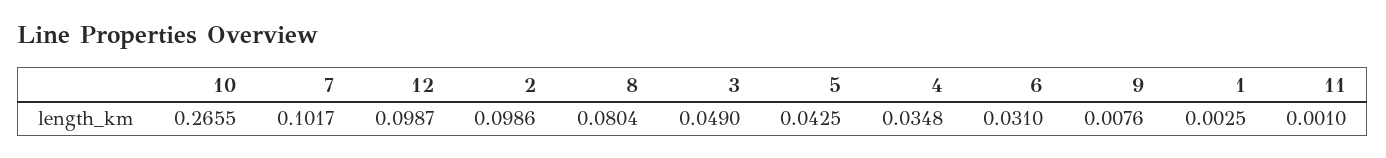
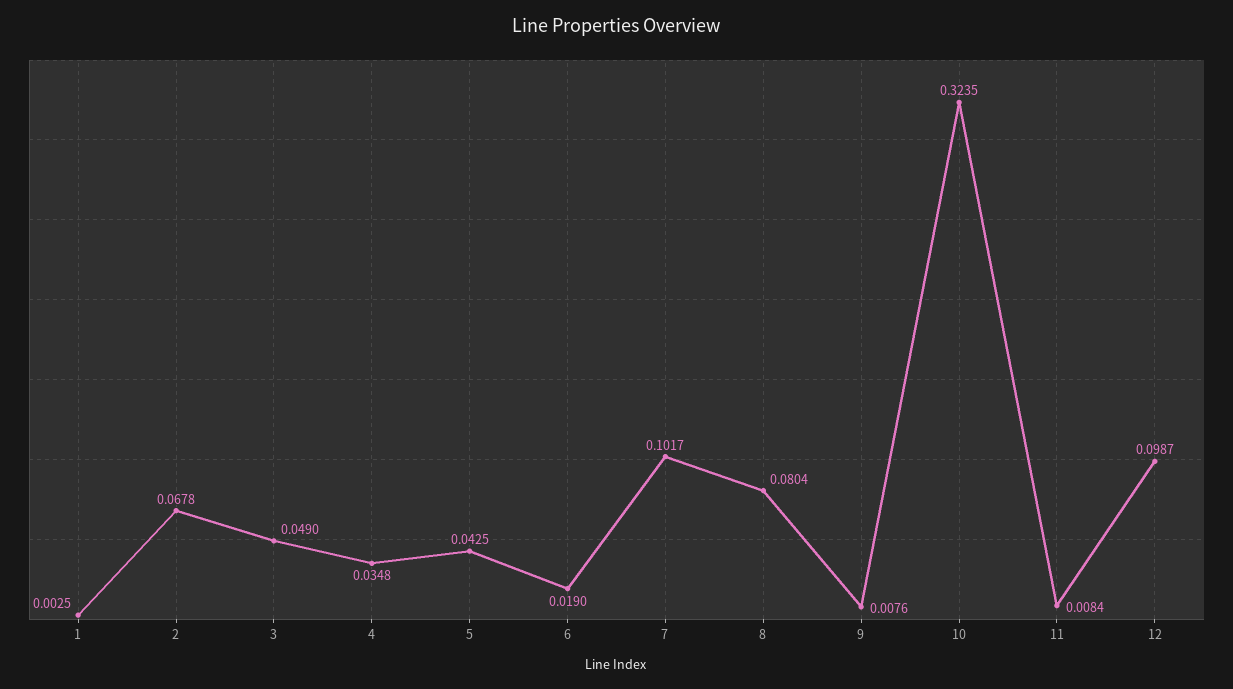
10: 0.2655 -> 0.3235
2: 0.0986 -> 0.0678
6: 0.031 -> 0.019
11: 0.001 -> 0.0084

